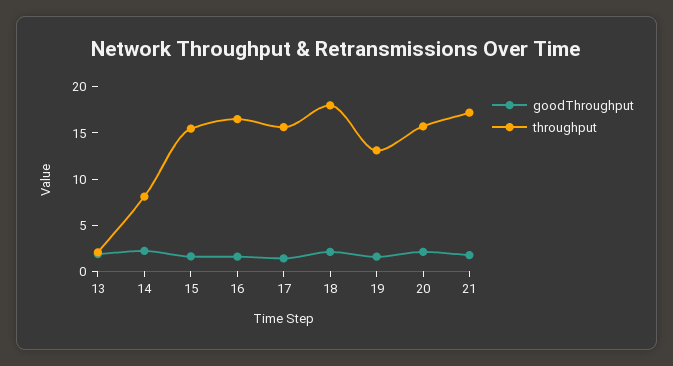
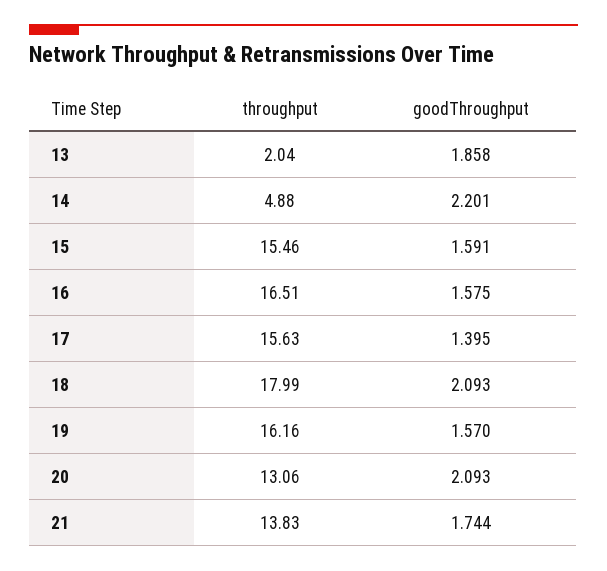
throughput, 14: 8 -> 4.88
throughput, 19: 13 -> 16.16
throughput, 20: 16 -> 13.06
throughput, 21: 17 -> 13.83

